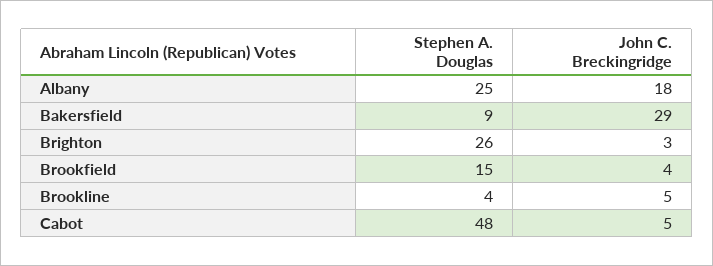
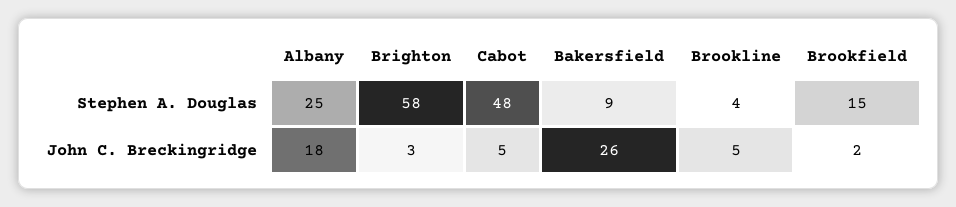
John C. Breckingridge, Bakersfield: 29 -> 26
Stephen A. Douglas, Brighton: 26 -> 58
John C. Breckingridge, Brookfield: 4 -> 2

